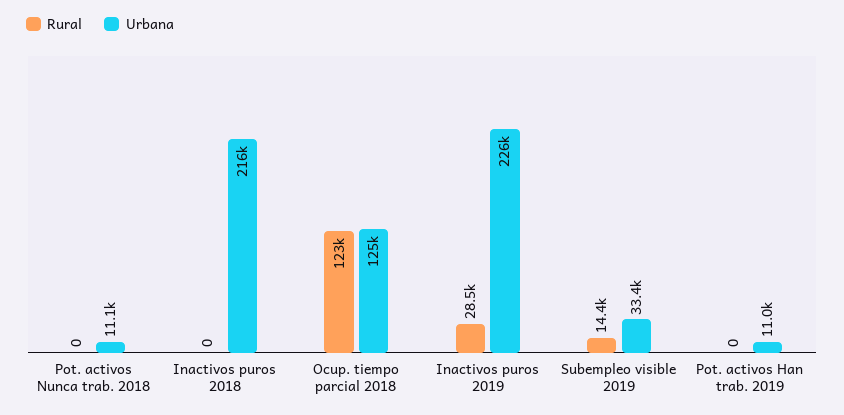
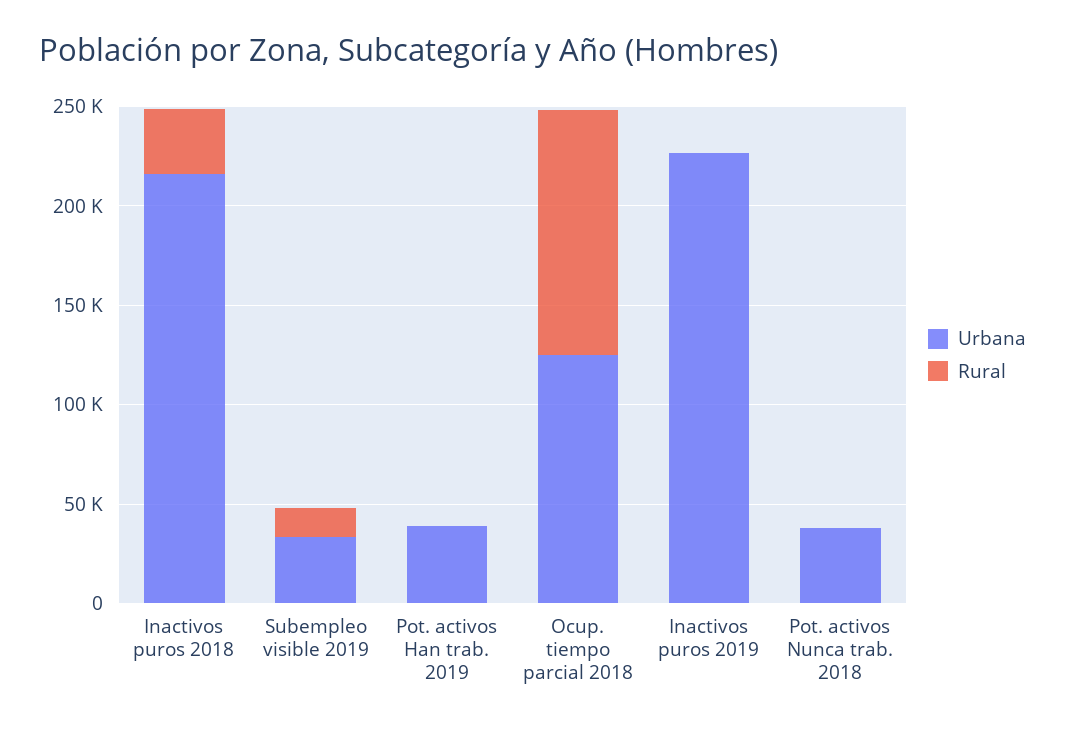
Urbana, Pot. activos Nunca trab. 2018: 11100 -> 40000
Rural, Inactivos puros 2018: 0 -> 30000
Rural, Inactivos puros 2019: 28500 -> 0
Urbana, Pot. activos Han trab. 2019: 11000 -> 40000

